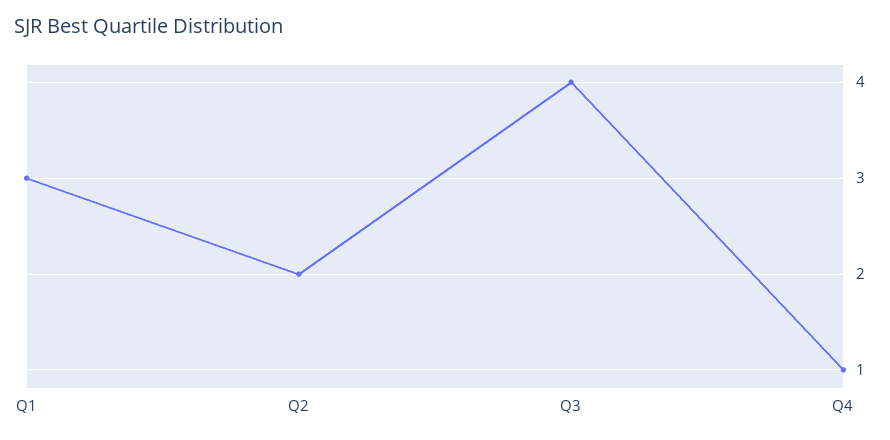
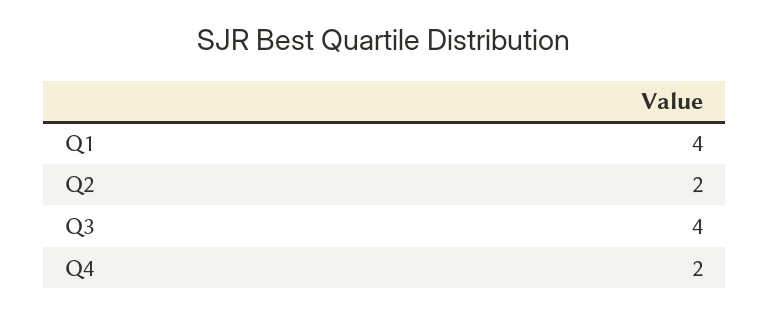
Q1: 3 -> 4
Q4: 1 -> 2

